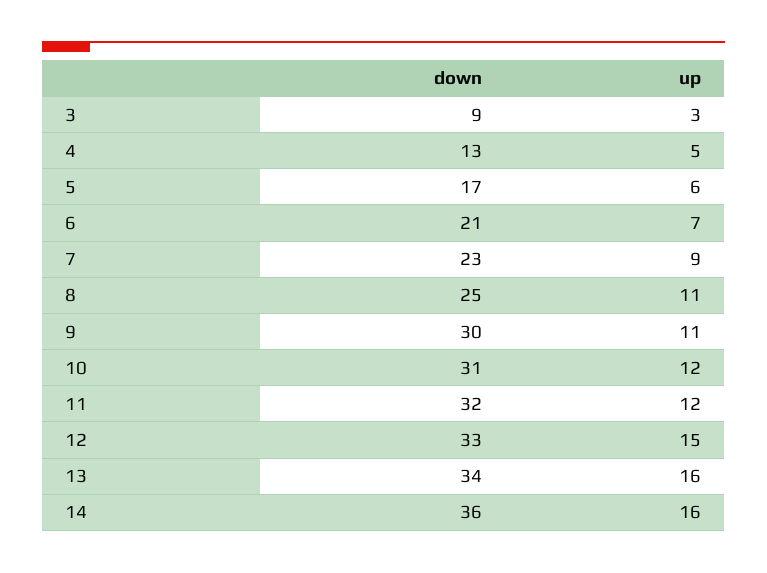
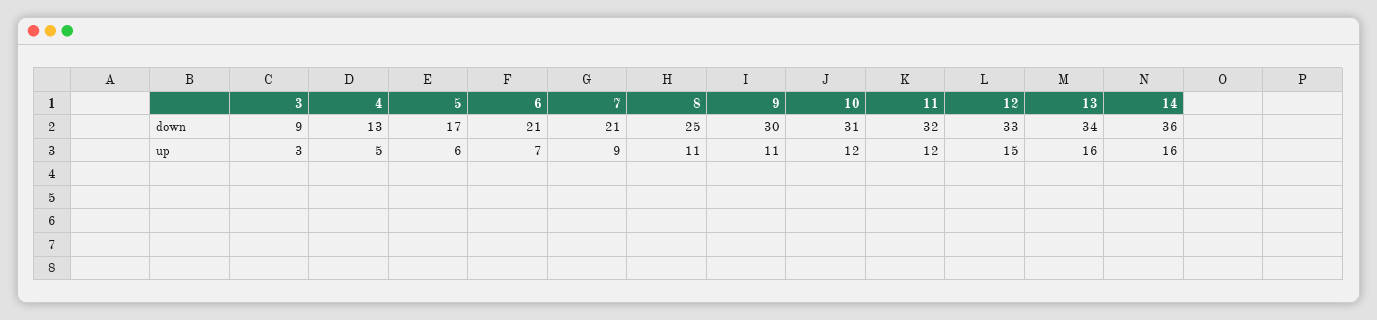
down, 7: 23 -> 21

